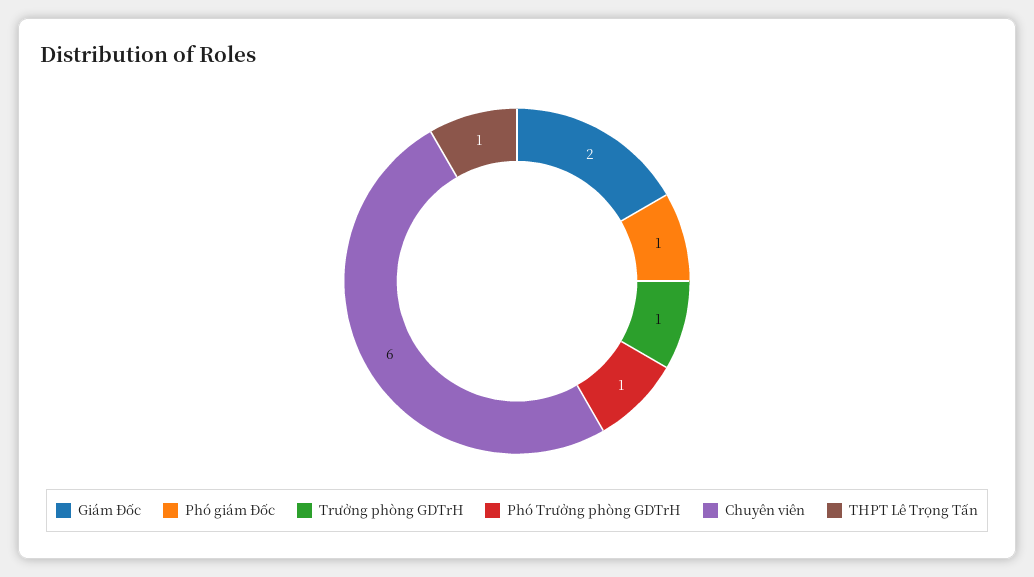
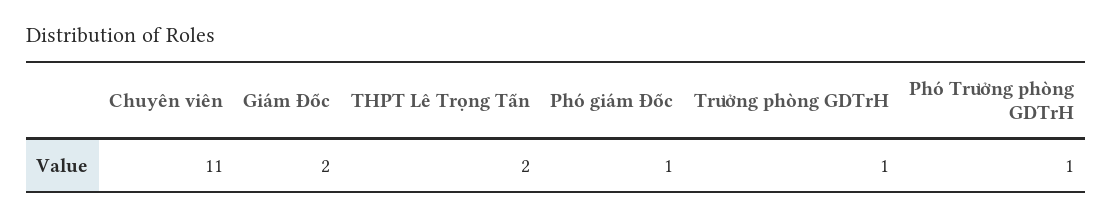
Chuyên viên: 6 -> 11
THPT Lê Trọng Tấn: 1 -> 2

